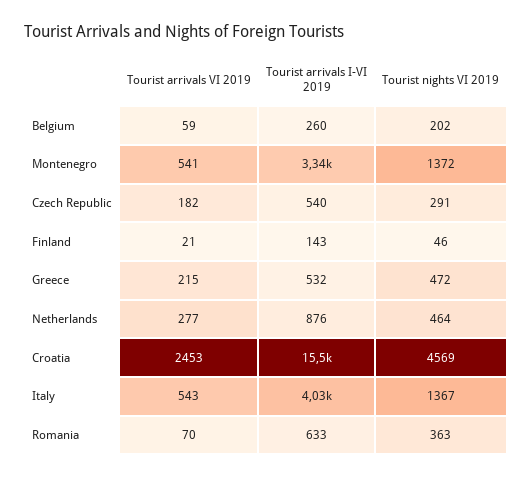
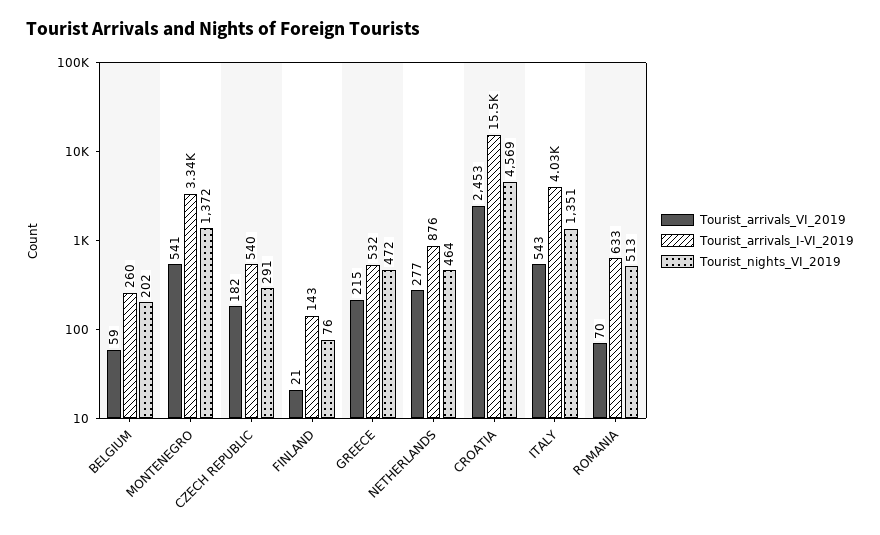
Tourist nights VI 2019, Finland: 46 -> 76
Tourist nights VI 2019, Italy: 1367 -> 1351
Tourist nights VI 2019, Romania: 363 -> 513

